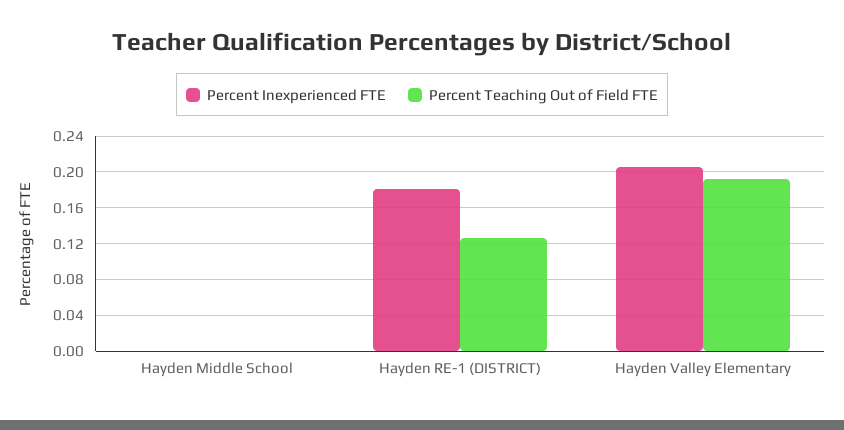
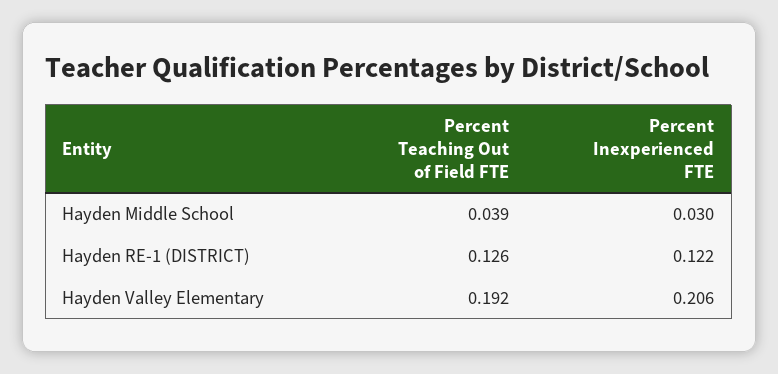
Percent Inexperienced FTE, Hayden Middle School: 0 -> 0.03
Percent Teaching Out of Field FTE, Hayden Middle School: 0 -> 0.039
Percent Inexperienced FTE, Hayden RE-1 (DISTRICT): 0.18 -> 0.122

